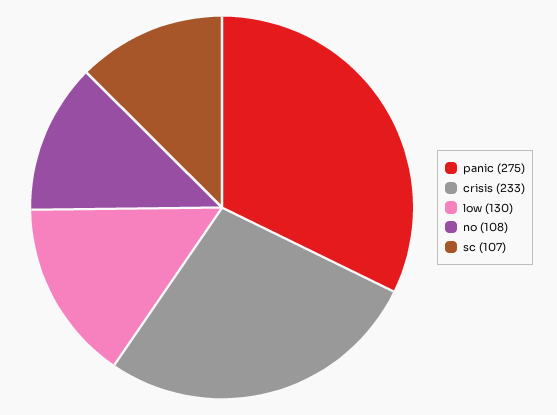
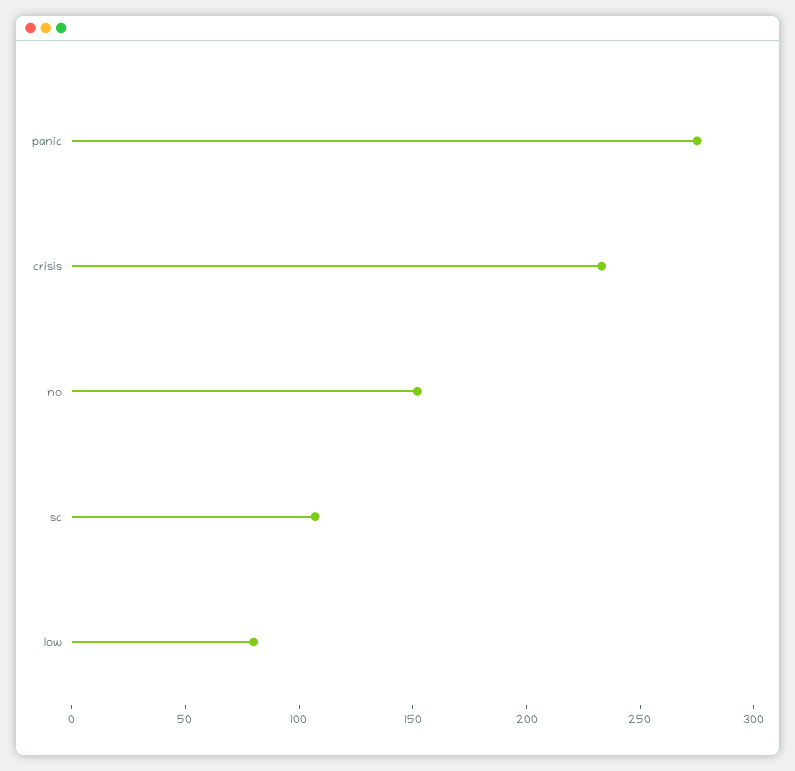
low: 130 -> 80
no: 108 -> 150

